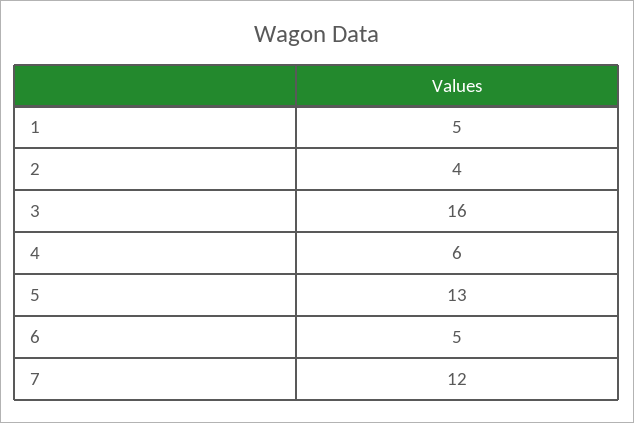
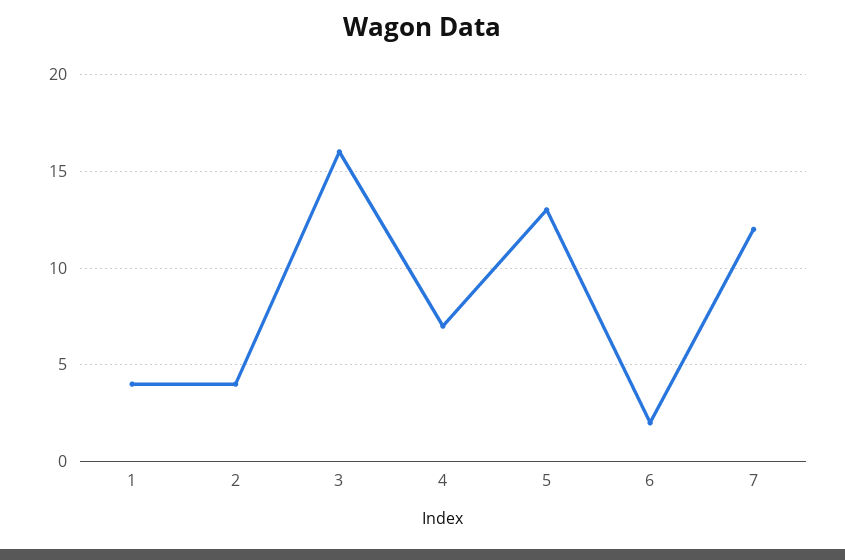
1: 5 -> 4
4: 6 -> 7
6: 5 -> 2

